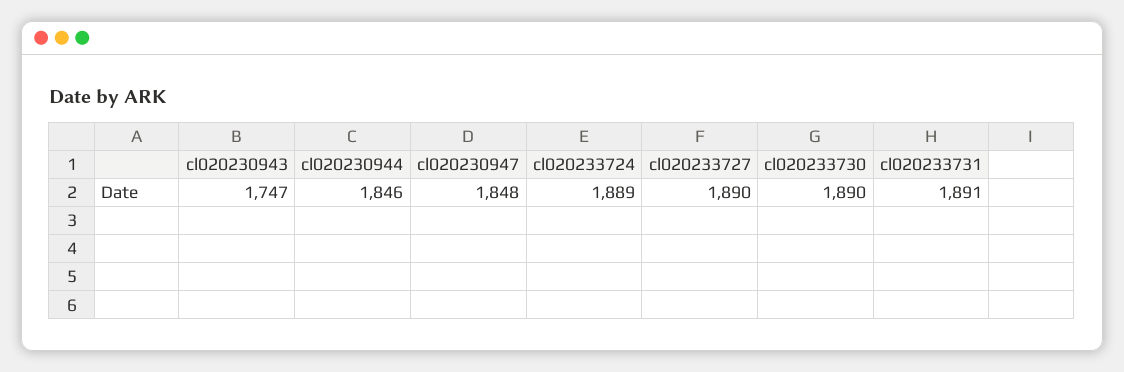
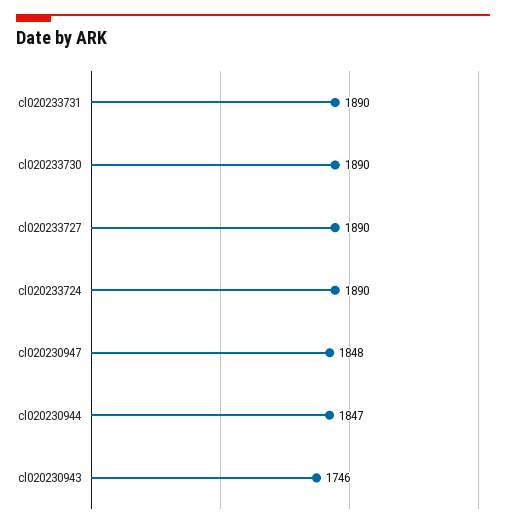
cl020230943: 1747 -> 1746
cl020230944: 1846 -> 1847
cl020233724: 1889 -> 1890
cl020233731: 1891 -> 1890

